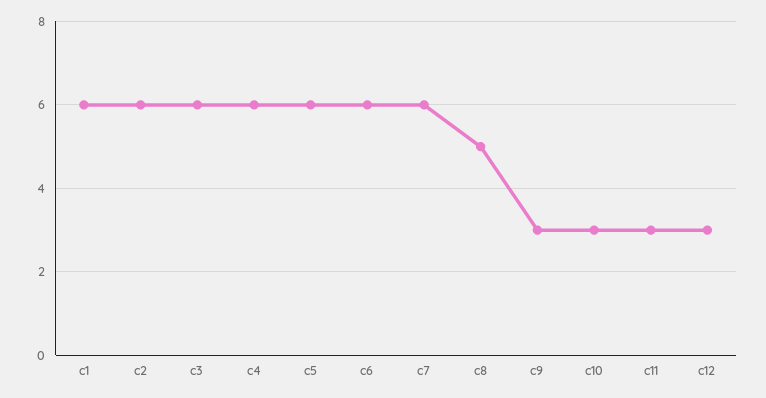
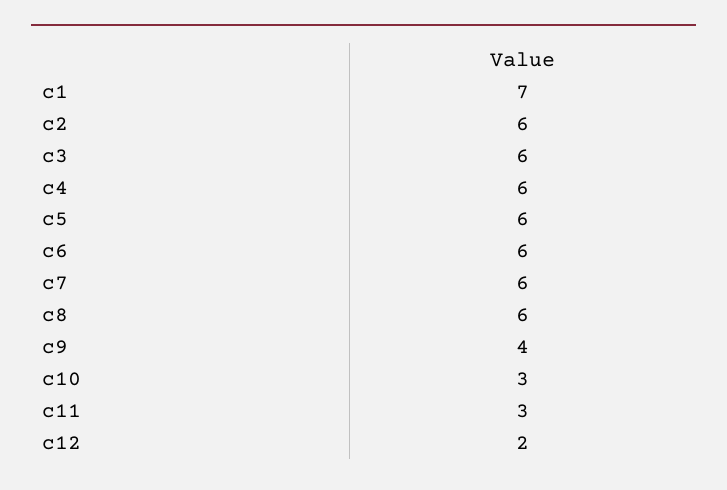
c1: 6 -> 7
c8: 5 -> 6
c9: 3 -> 4
c12: 3 -> 2

